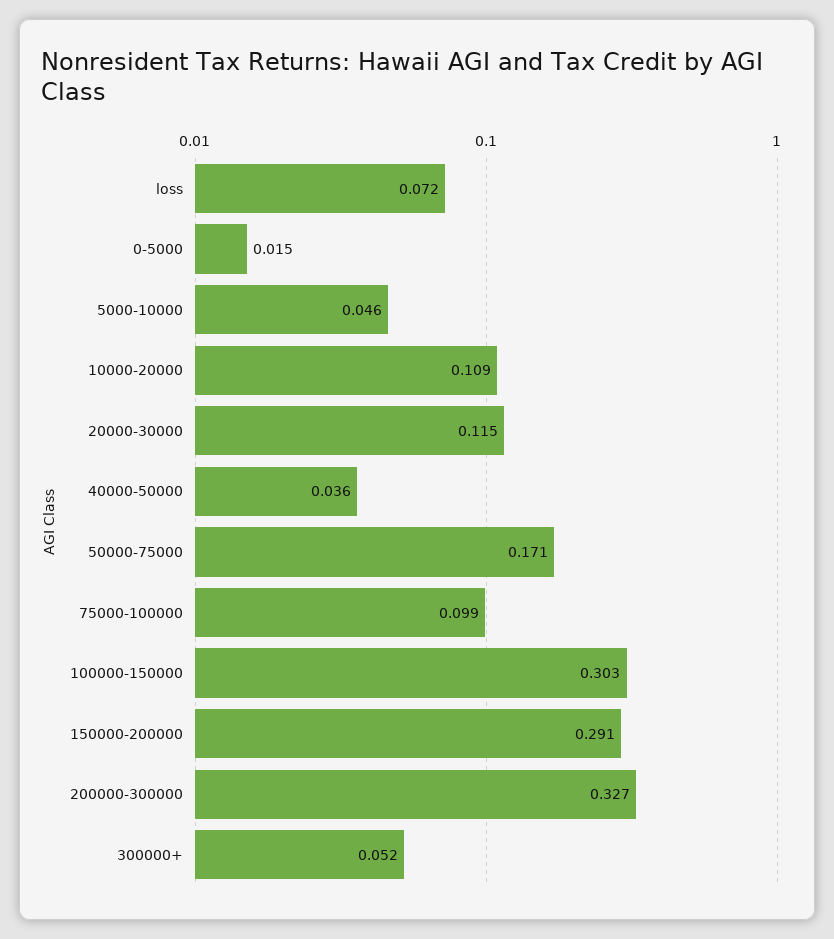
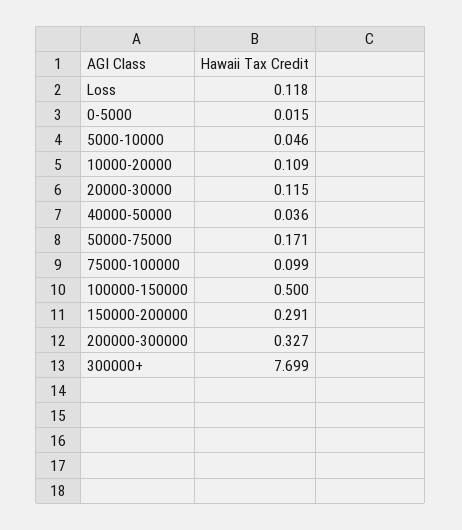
loss: 0.072 -> 0.118
100000-150000: 0.303 -> 0.5
300000+: 0.052 -> 7.699

